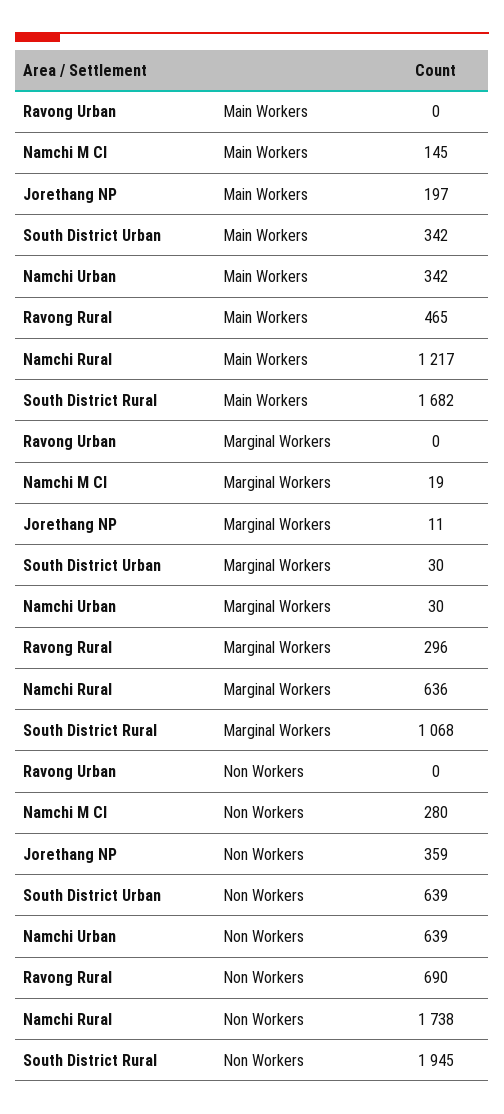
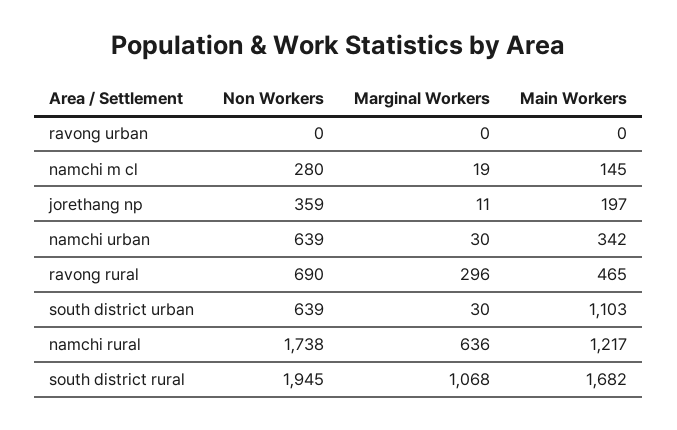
South District Urban, Main Workers: 342 -> 1103

